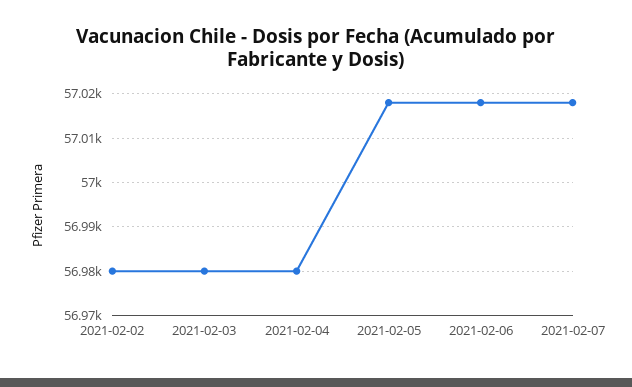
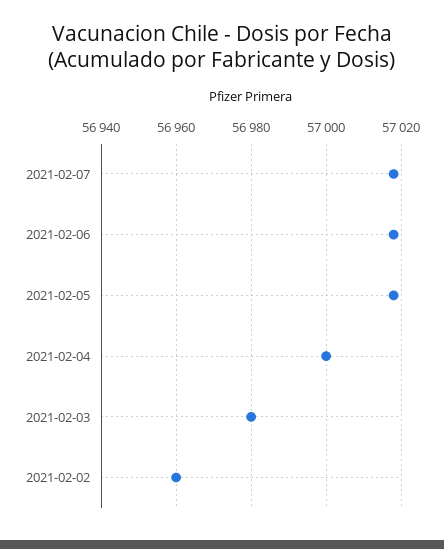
2021-02-02: 56980 -> 56960
2021-02-04: 56980 -> 57000

